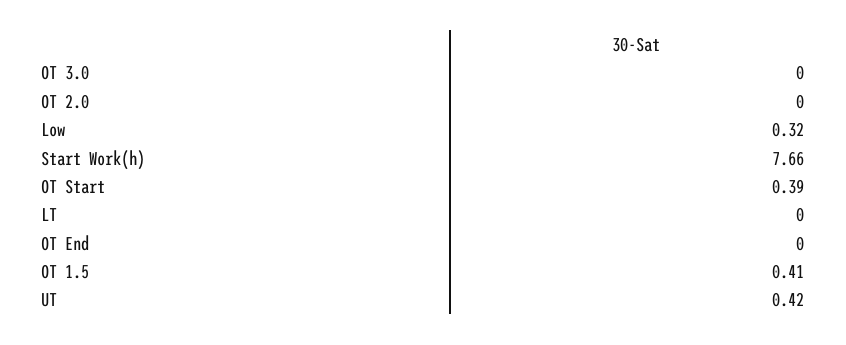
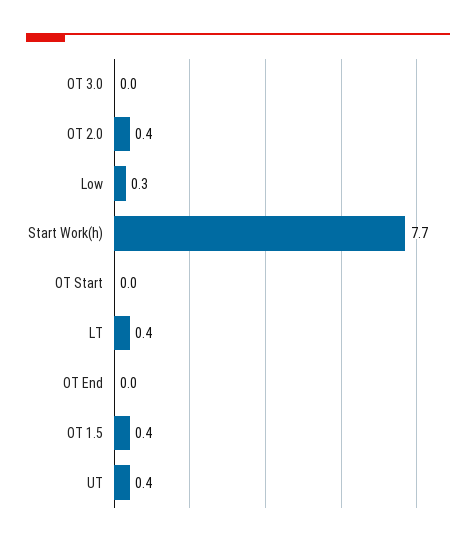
OT 2.0: 0 -> 0.4
OT Start: 0.39 -> 0
LT: 0 -> 0.4

